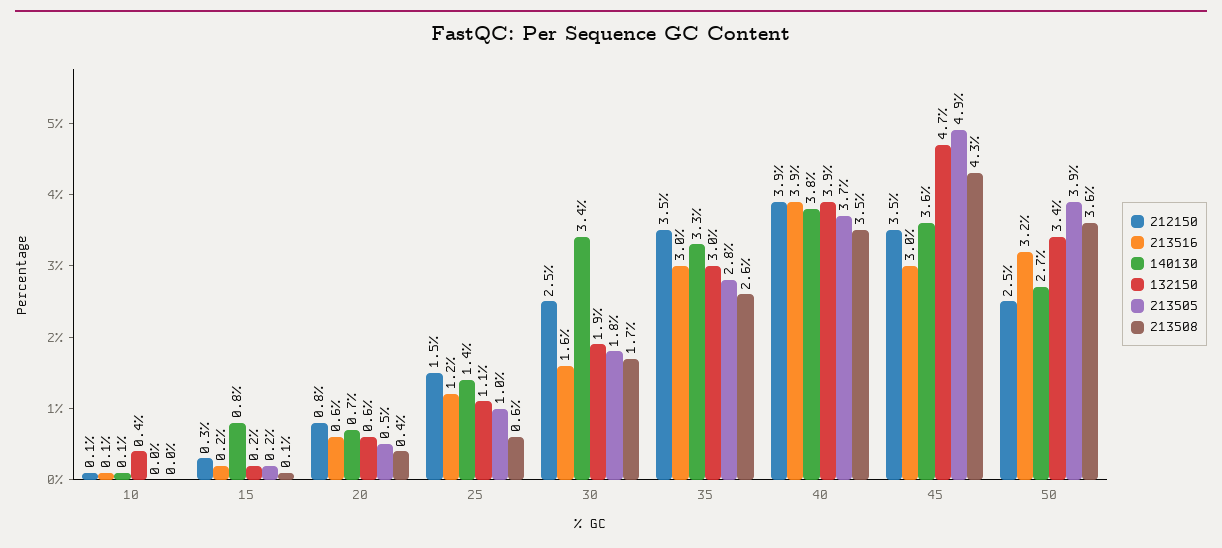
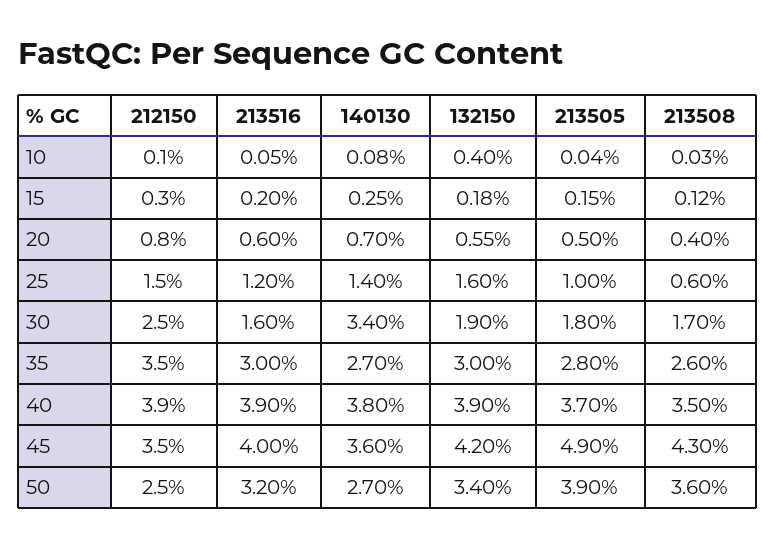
140130, 15: 0.8 -> 0.25
132150, 25: 1.1 -> 1.6
140130, 35: 3.3 -> 2.7
213516, 45: 3 -> 4
132150, 45: 4.7 -> 4.2

